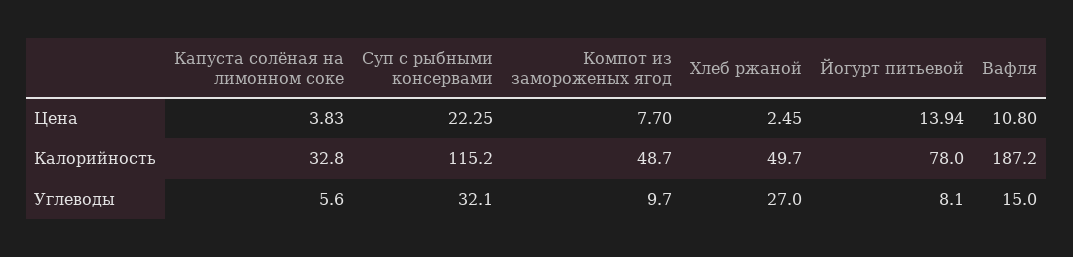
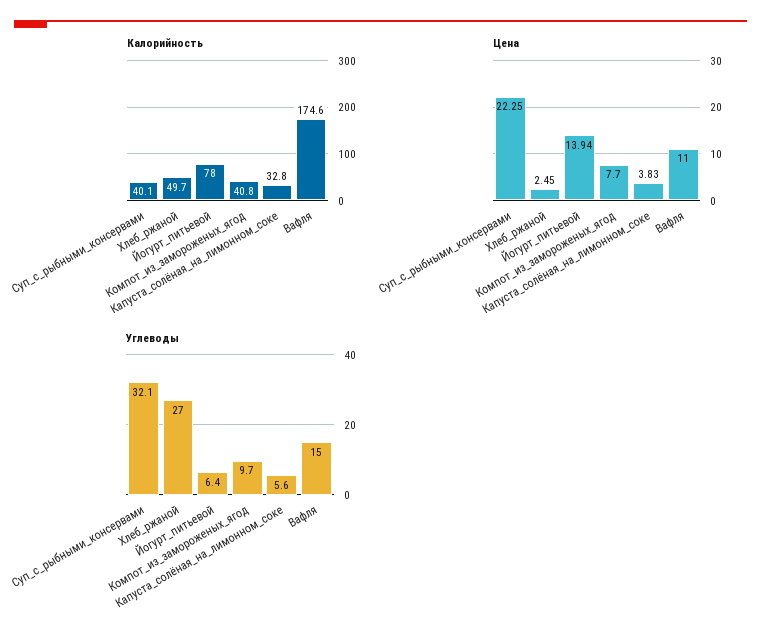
Цена, Вафля: 10.8 -> 11
Калорийность, Суп с рыбными консервами: 115.2 -> 40.1
Калорийность, Компот из замороженых ягод: 48.7 -> 40.8
Калорийность, Вафля: 187.2 -> 174.6
Углеводы, Йогурт питьевой: 8.1 -> 6.4

